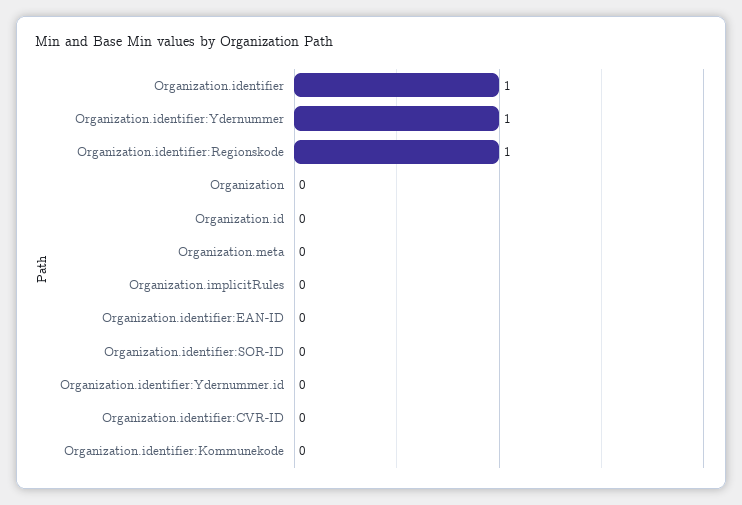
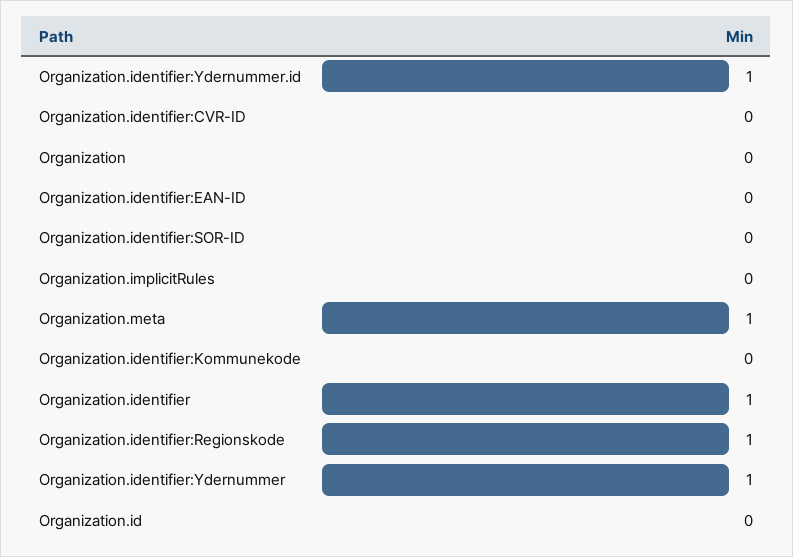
Organization.meta: 0 -> 1
Organization.identifier:Ydernummer.id: 0 -> 1

